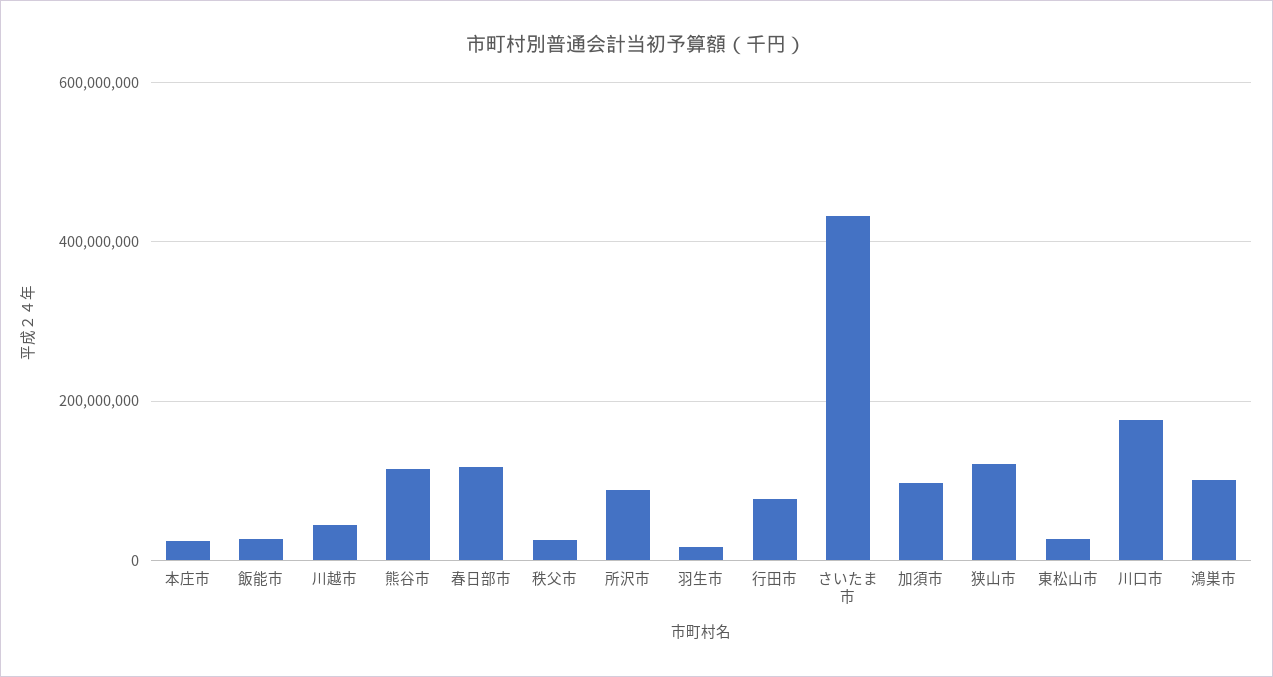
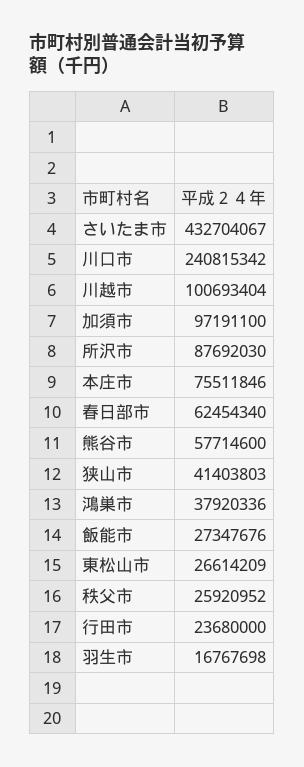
本庄市: 20000000 -> 75511846
川越市: 40000000 -> 100693404
熊谷市: 120000000 -> 57714600
春日部市: 120000000 -> 62454340
行田市: 80000000 -> 23680000
狭山市: 120000000 -> 41403803
川口市: 180000000 -> 240815342
鴻巣市: 100000000 -> 37920336

